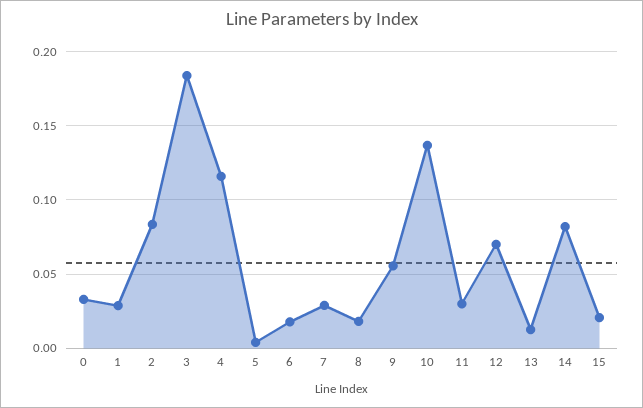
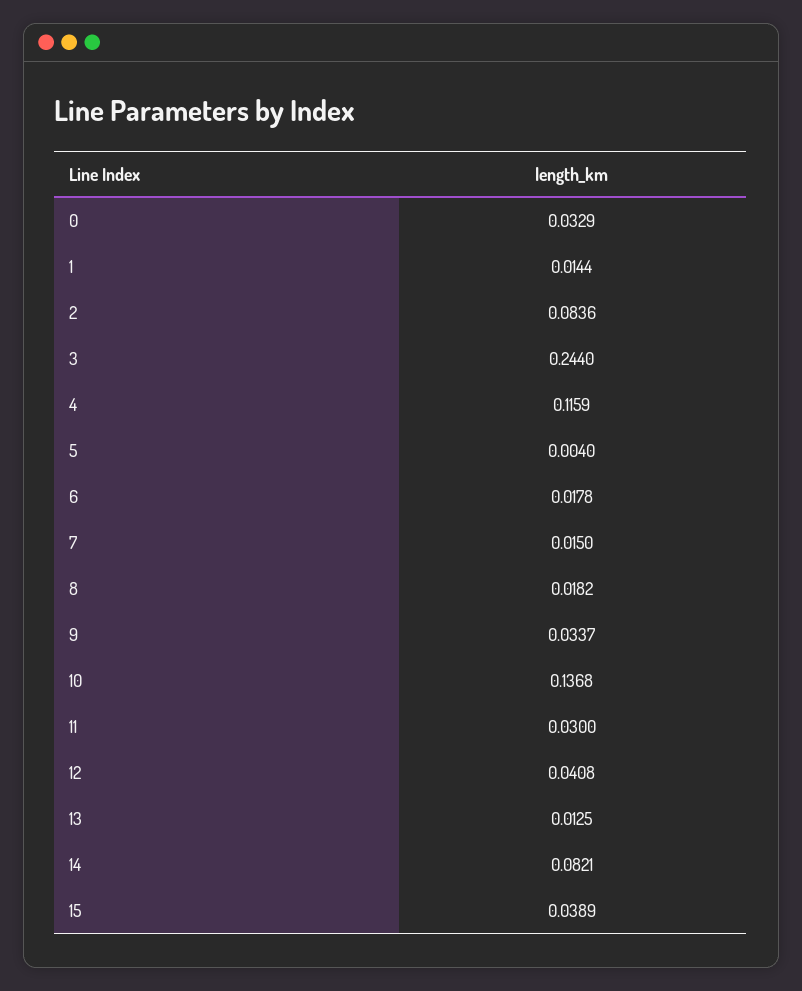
1: 0.03 -> 0.0144
3: 0.185 -> 0.244
7: 0.03 -> 0.015
9: 0.055 -> 0.0337
12: 0.07 -> 0.0408
15: 0.02 -> 0.0389

